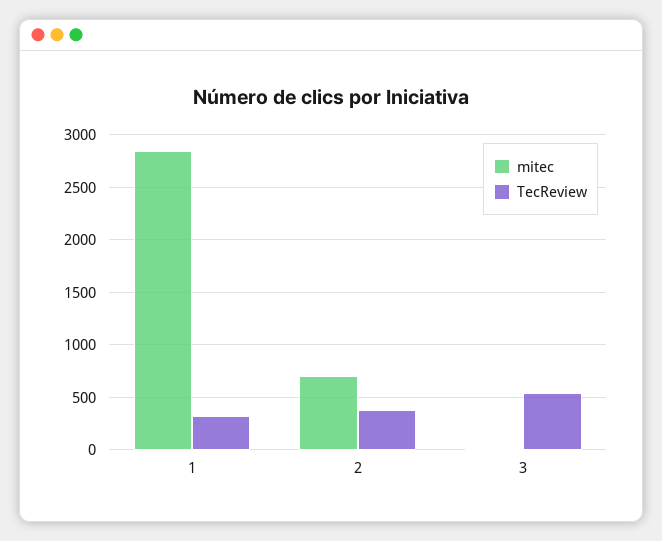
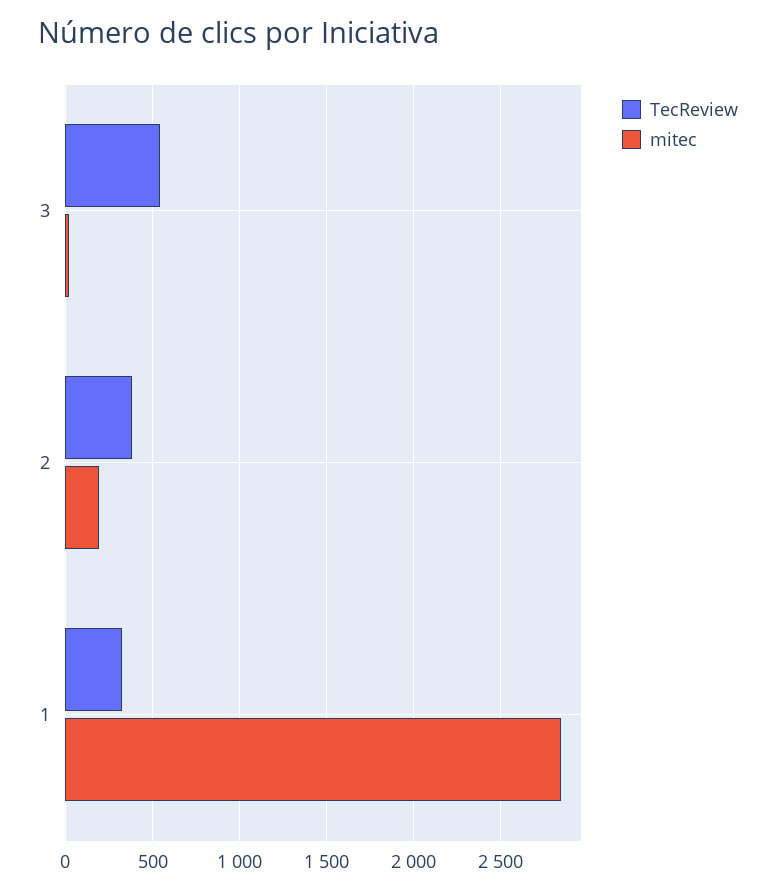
mitec, 2: 700 -> 200

